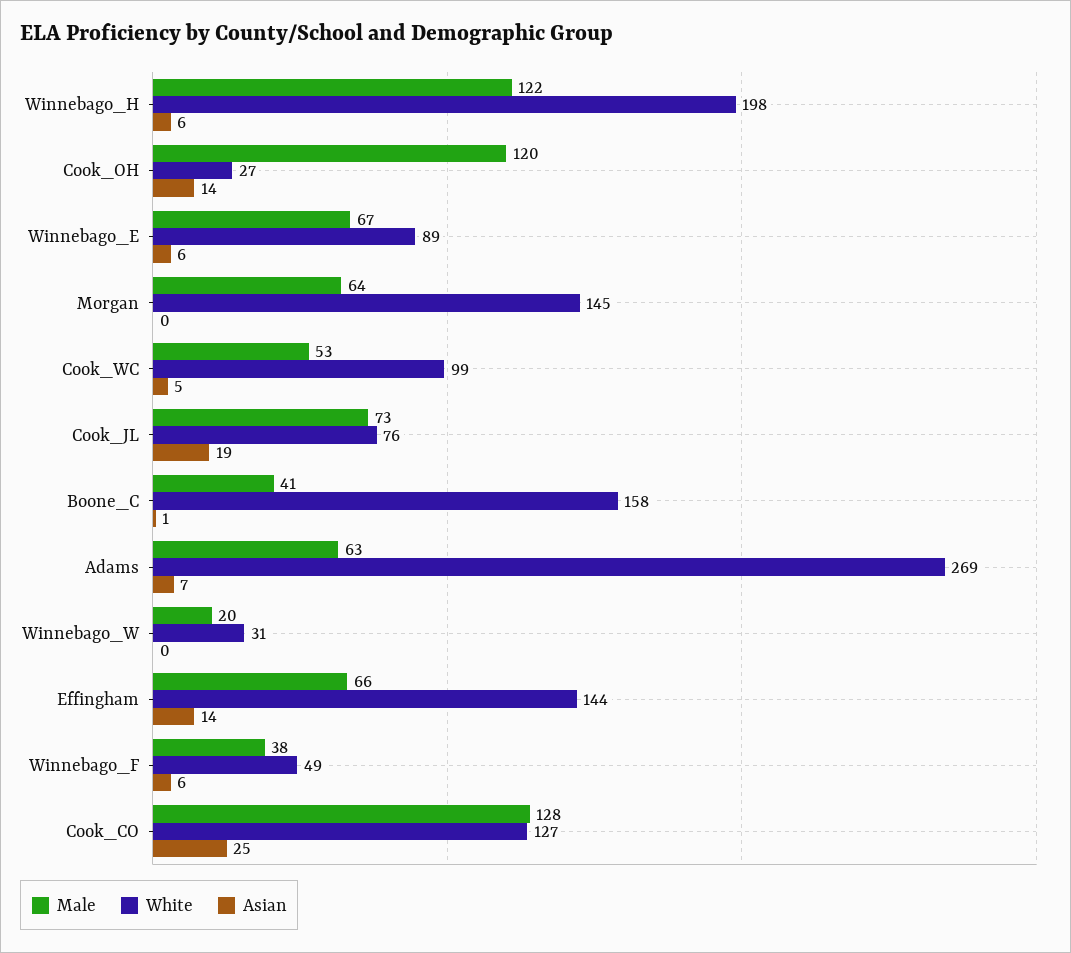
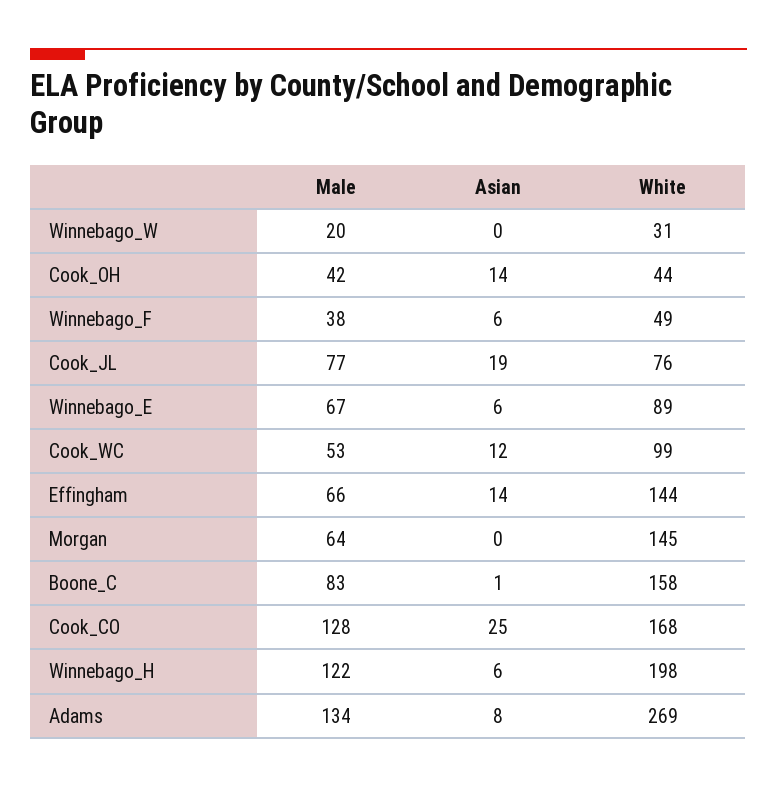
Male, Cook_OH: 120 -> 42
White, Cook_OH: 27 -> 44
Asian, Cook_WC: 5 -> 12
Male, Cook_JL: 73 -> 77
Male, Boone_C: 41 -> 83
Male, Adams: 63 -> 134
Asian, Adams: 7 -> 8
White, Cook_CO: 127 -> 168

